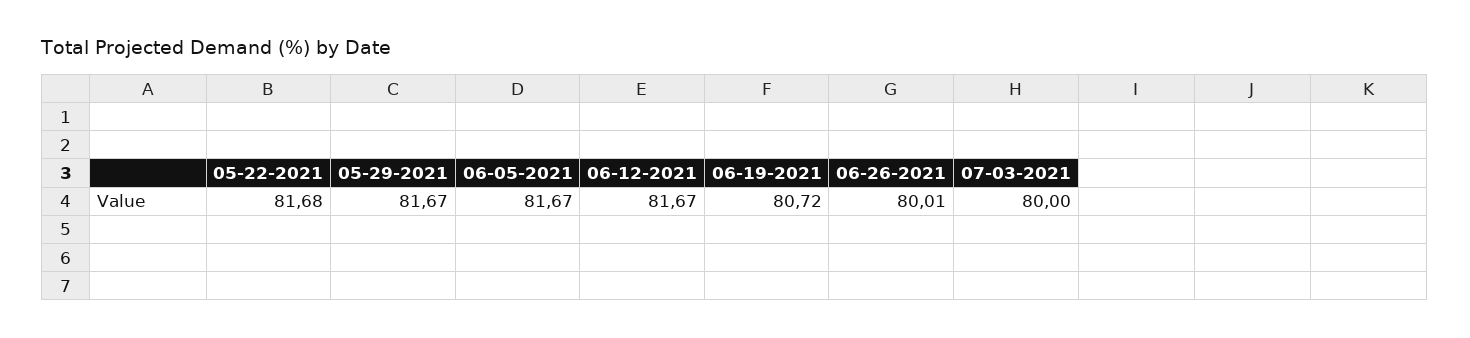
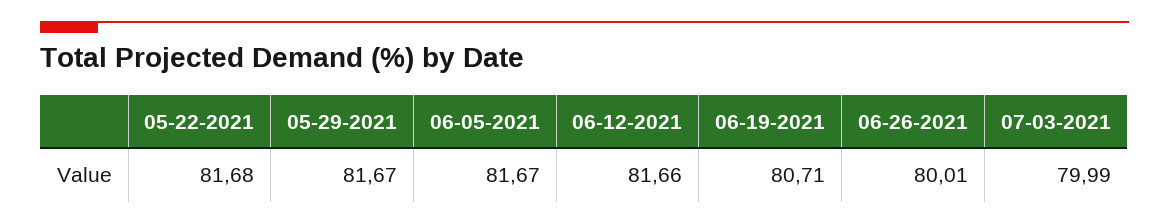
06-12-2021: 81.67 -> 81.66
06-19-2021: 80.72 -> 80.71
07-03-2021: 80 -> 79.99

